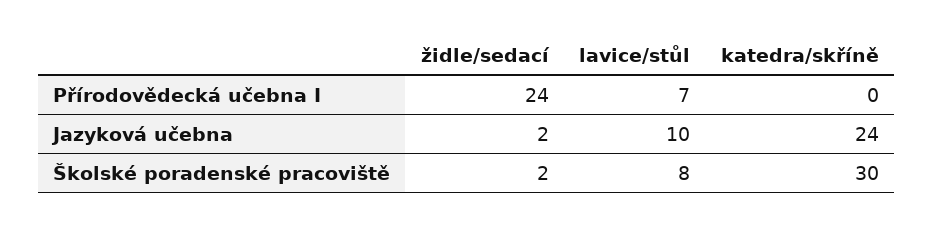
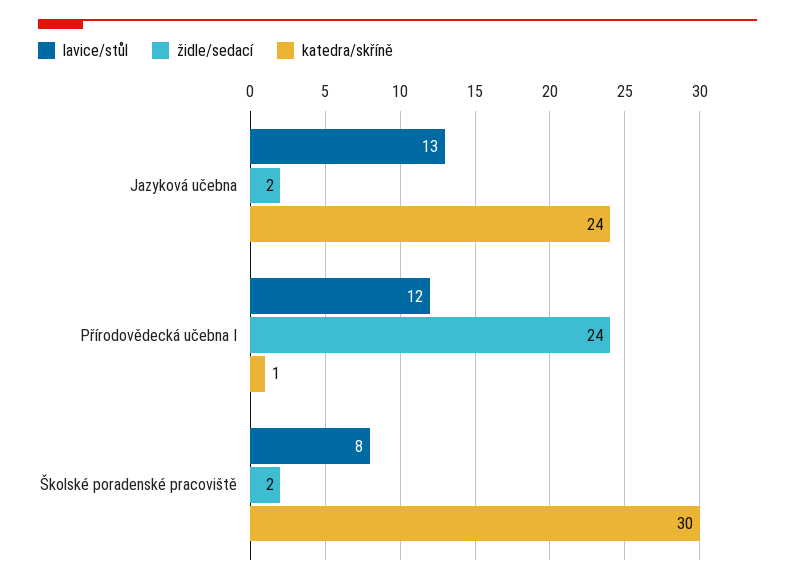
lavice/stůl, Přírodovědecká učebna I: 7 -> 12
katedra/skříně, Přírodovědecká učebna I: 0 -> 1
lavice/stůl, Jazyková učebna: 10 -> 13

